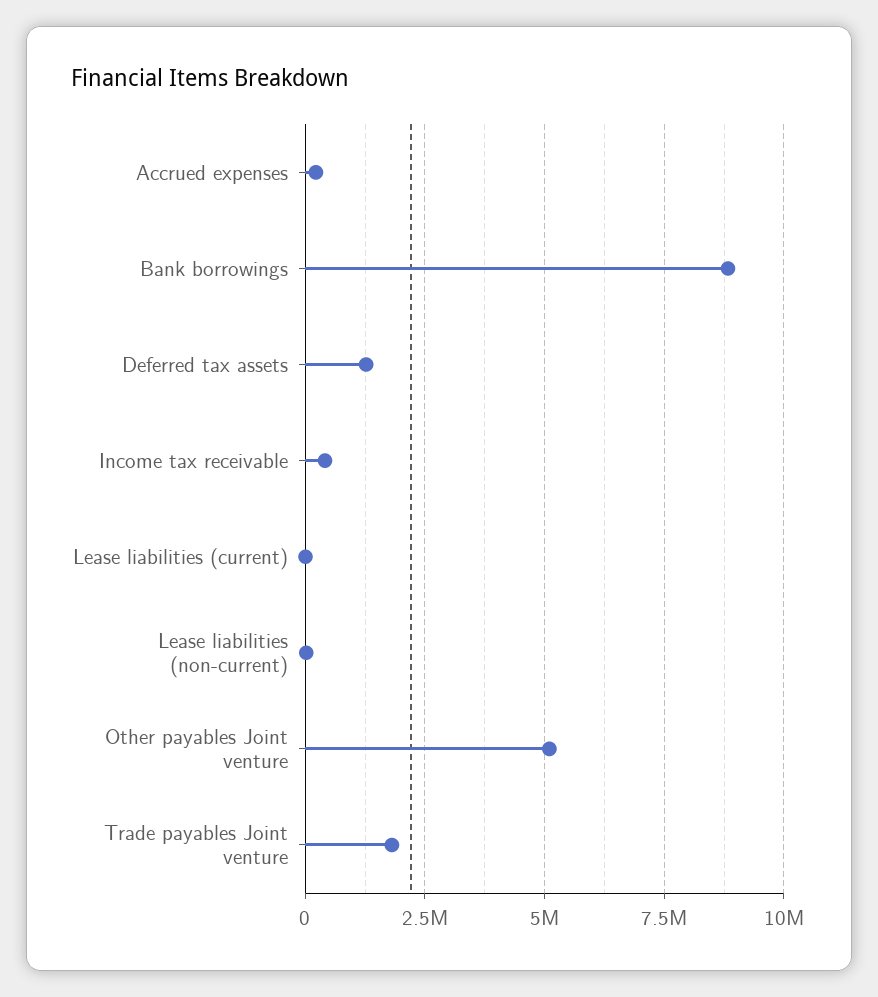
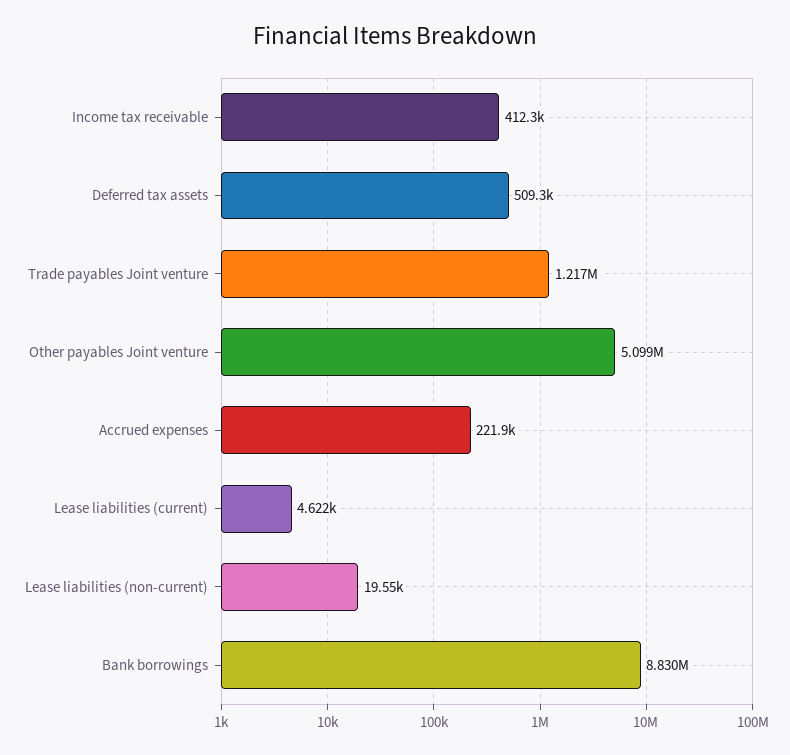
Deferred tax assets: 1250000 -> 509300
Trade payables Joint venture: 1750000 -> 1217000

